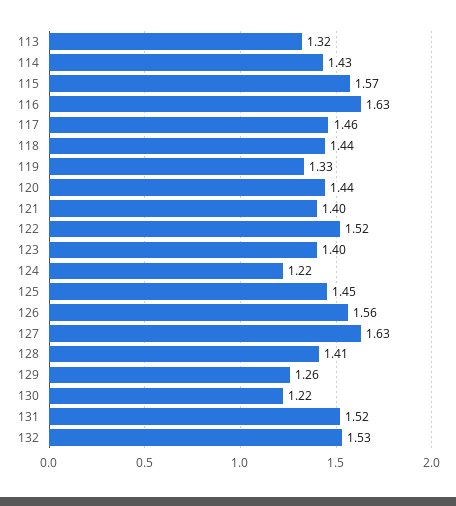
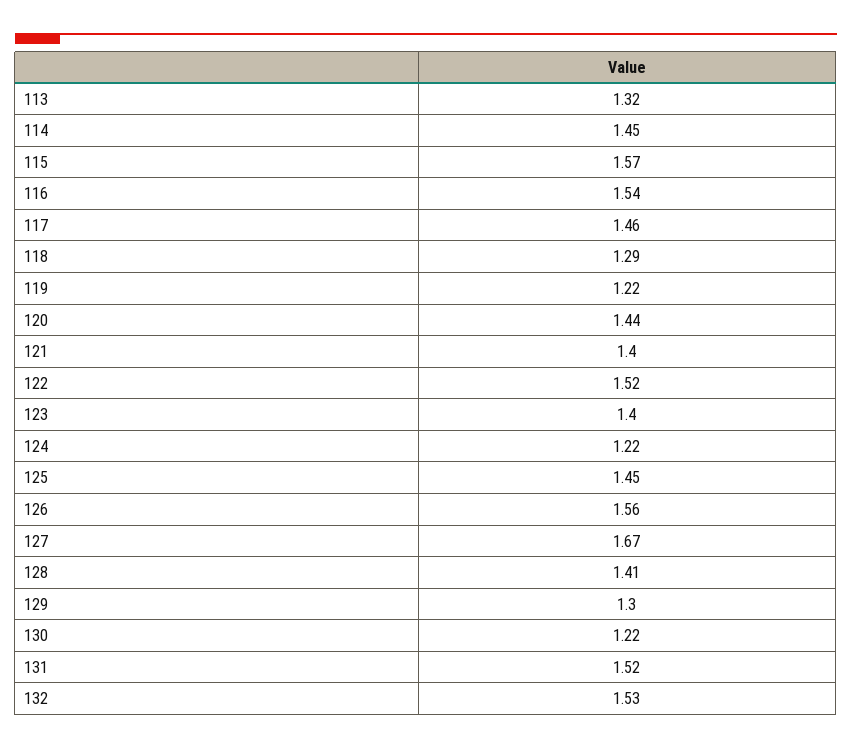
114: 1.43 -> 1.45
116: 1.63 -> 1.54
118: 1.44 -> 1.29
119: 1.33 -> 1.22
127: 1.63 -> 1.67
129: 1.26 -> 1.3

